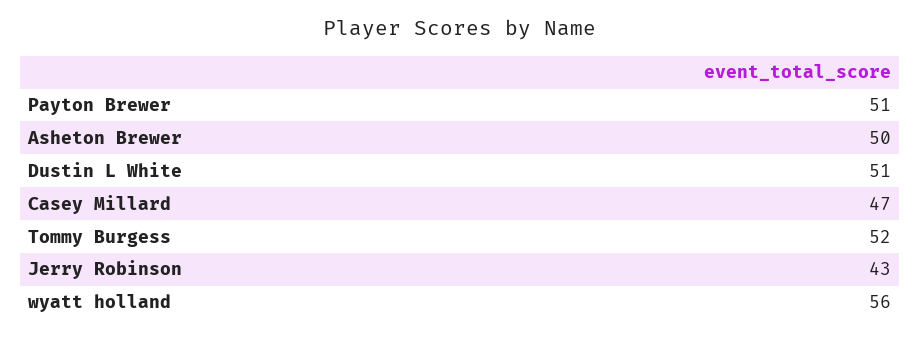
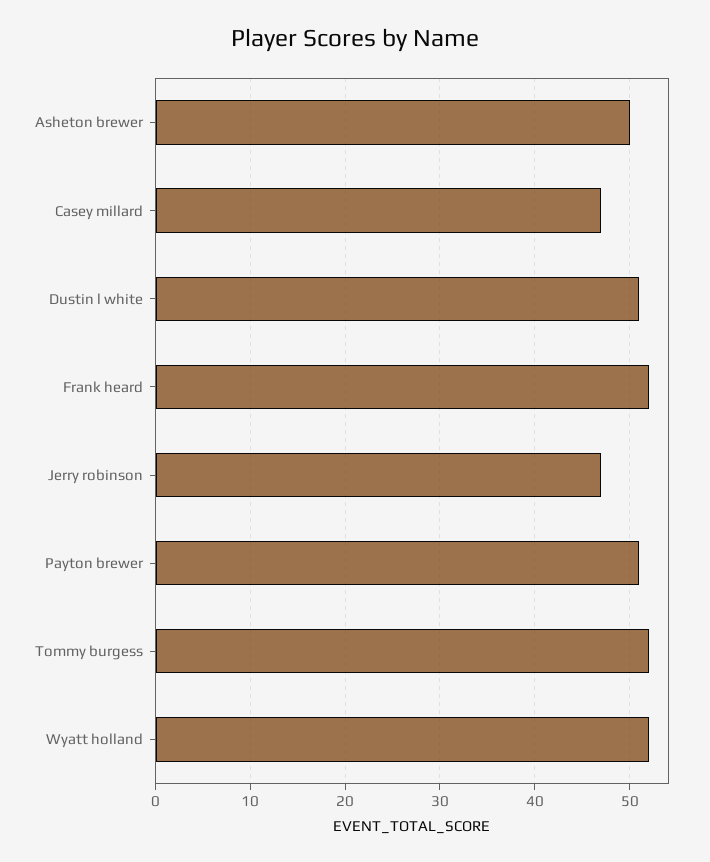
Jerry Robinson: 43 -> 47
wyatt holland: 56 -> 52
Frank heard: none -> 52

